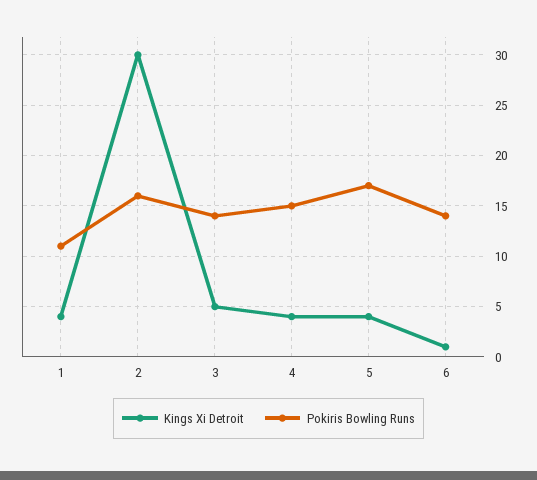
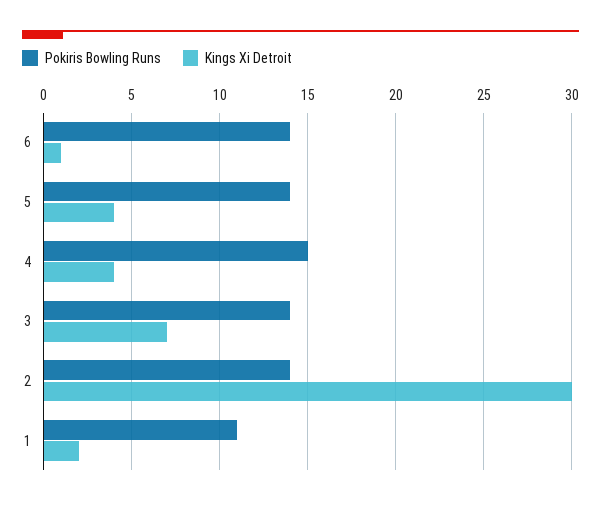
Kings Xi Detroit, 1: 4 -> 2
Pokiris Bowling Runs, 2: 16 -> 14
Kings Xi Detroit, 3: 5 -> 7
Pokiris Bowling Runs, 5: 17 -> 14

